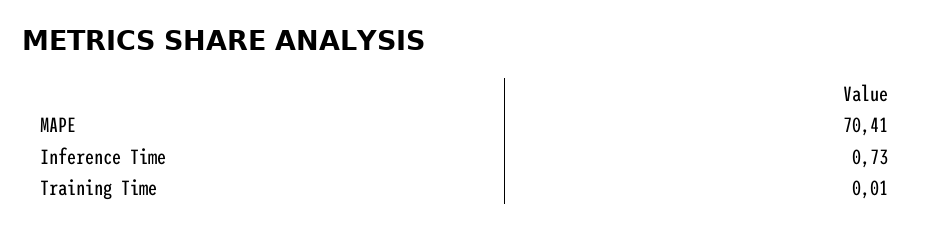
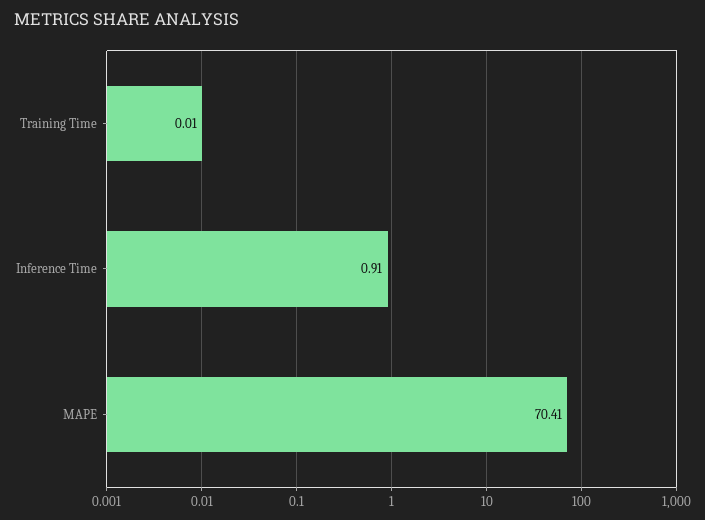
Inference Time: 0.73 -> 0.91

